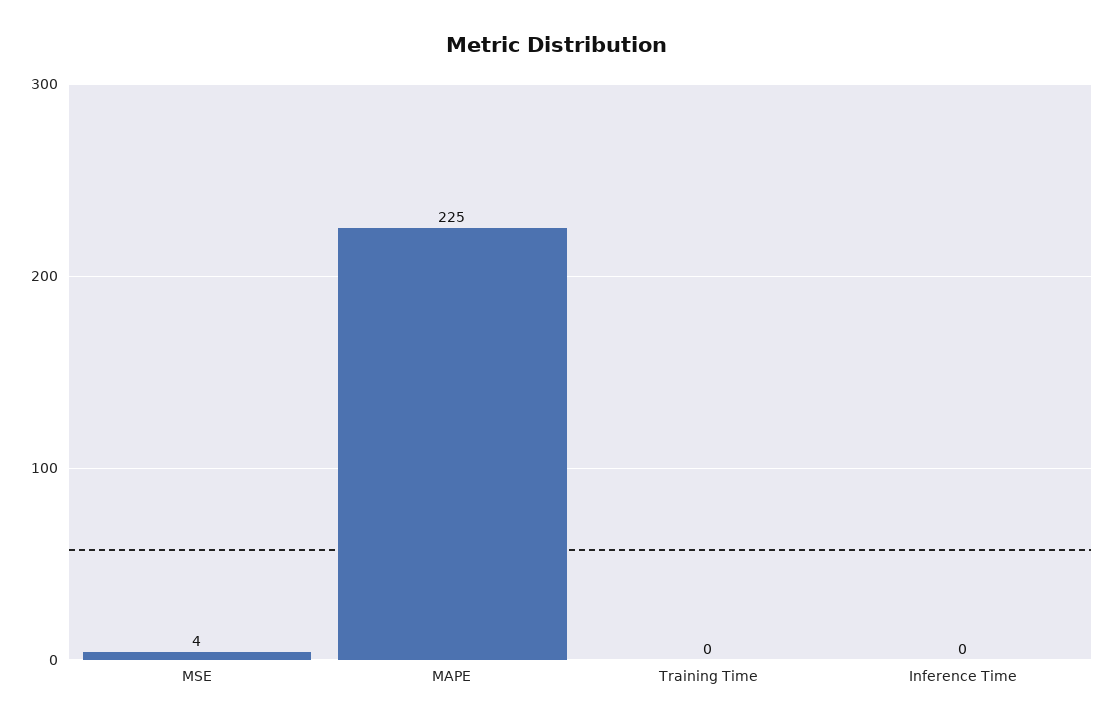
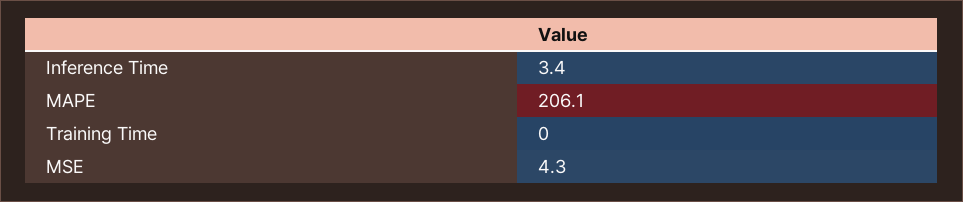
MAPE: 225 -> 206.1
Inference Time: 0 -> 3.4

